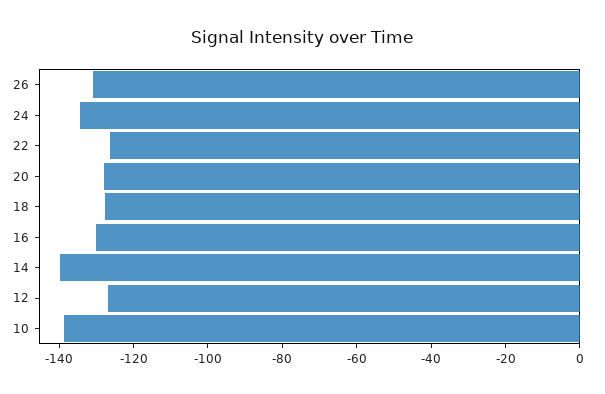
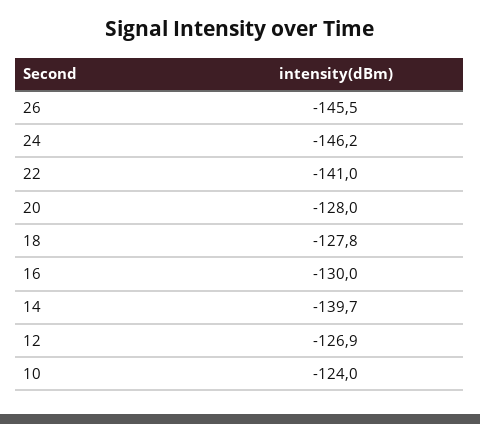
26: -130 -> -145.5
24: -135 -> -146.2
22: -125 -> -141
10: -140 -> -124

